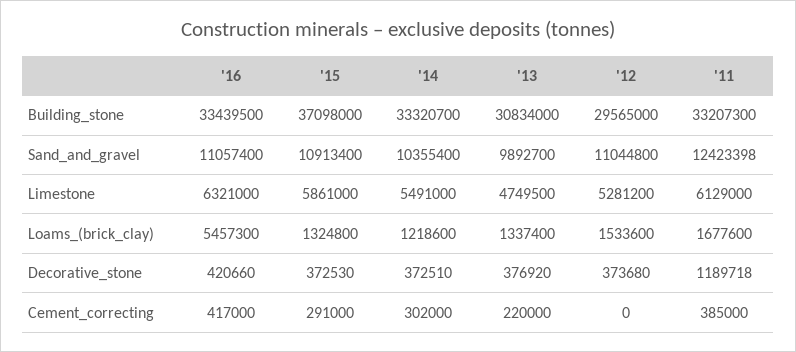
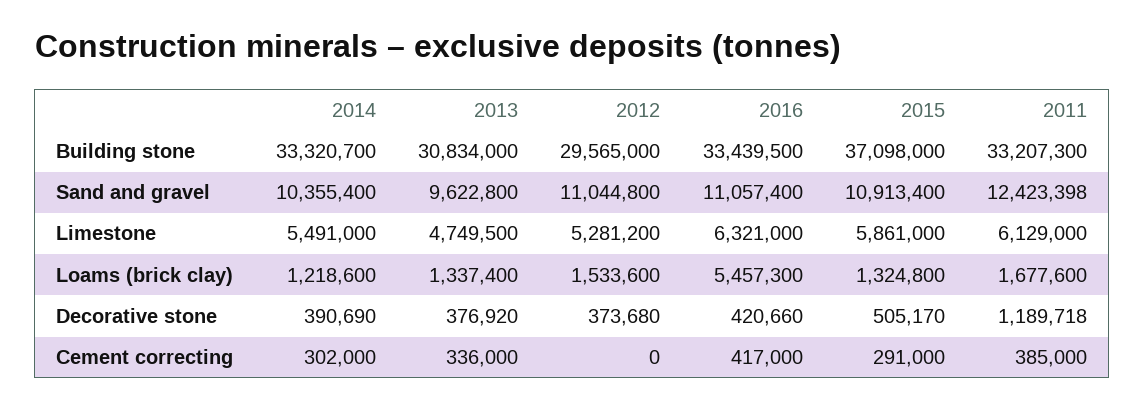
'13, Sand_and_gravel: 9892700 -> 9622800
'15, Decorative_stone: 372530 -> 505170
'14, Decorative_stone: 372510 -> 390690
'13, Cement_correcting: 220000 -> 336000

